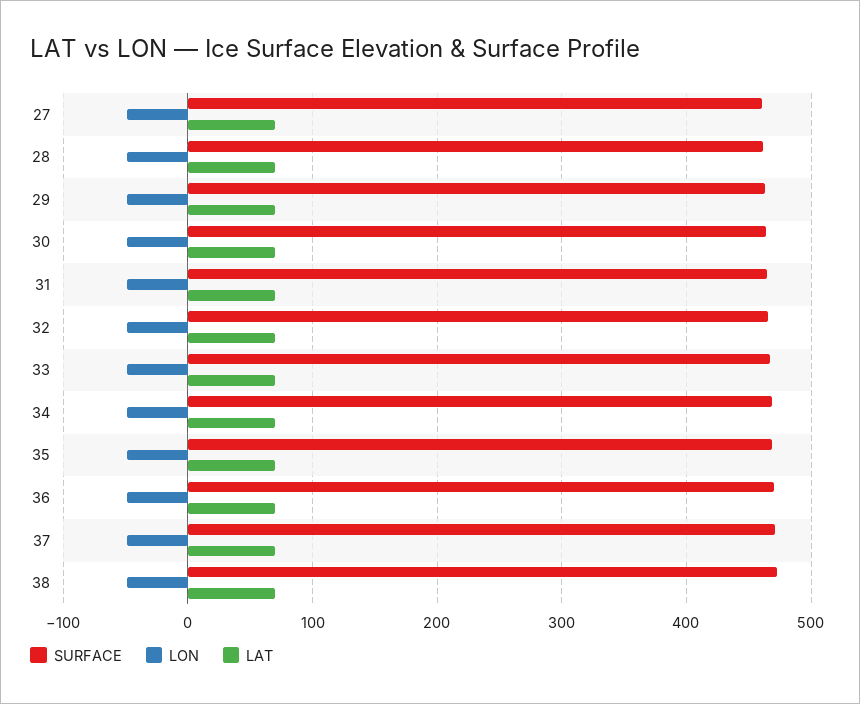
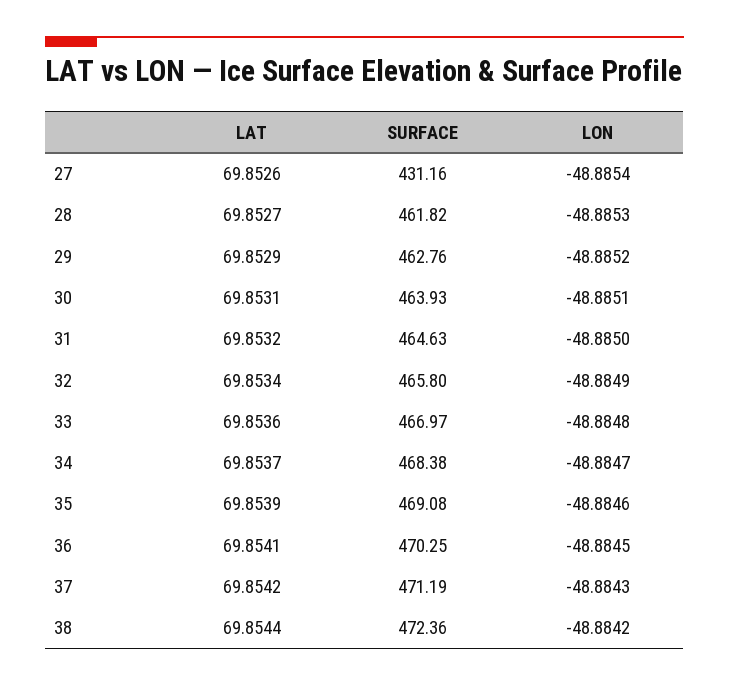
SURFACE, 27: 460 -> 431.16

